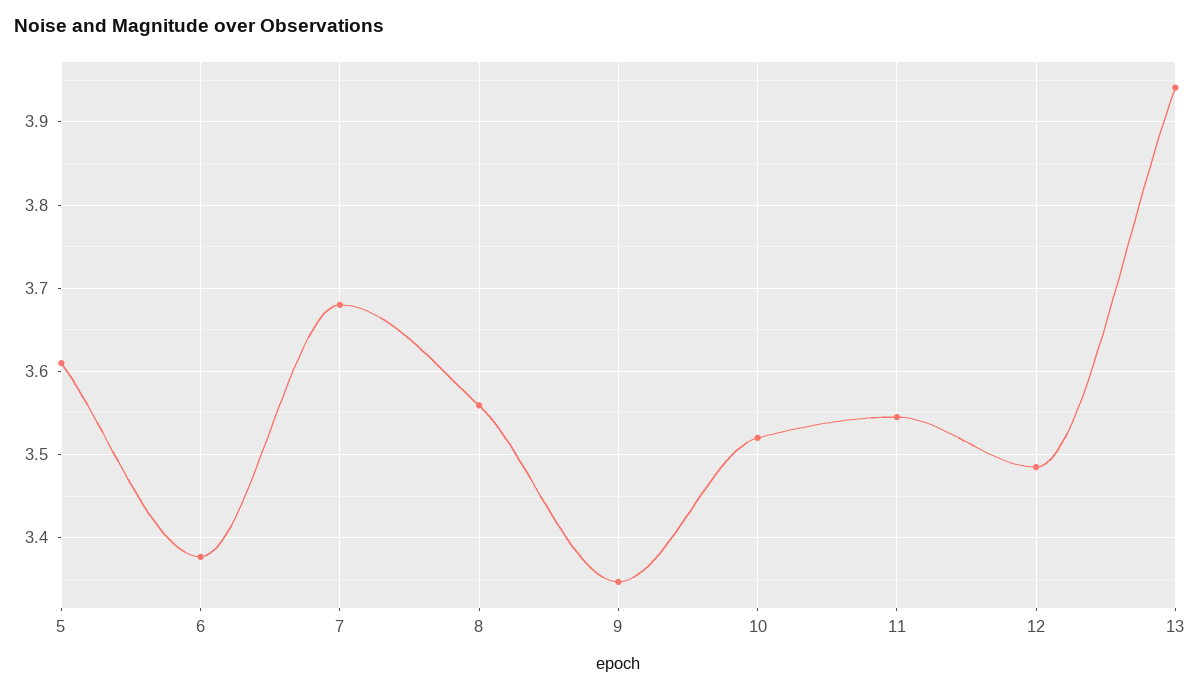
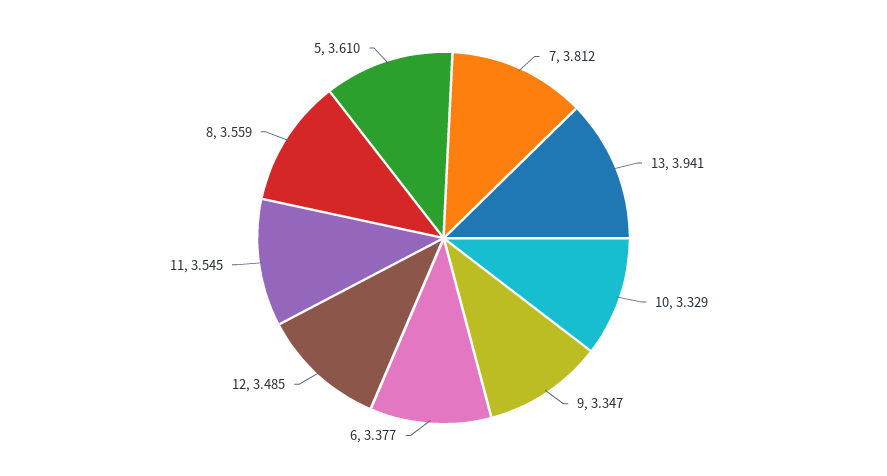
7: 3.68 -> 3.812
10: 3.52 -> 3.329

